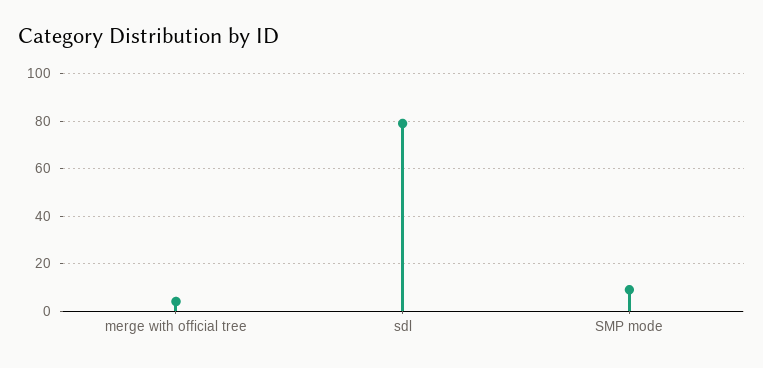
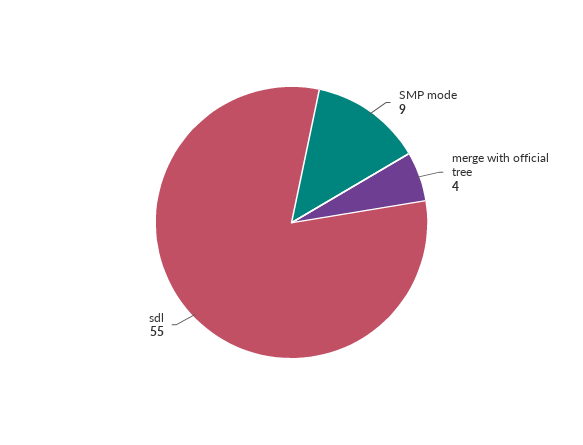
sdl: 80 -> 55

